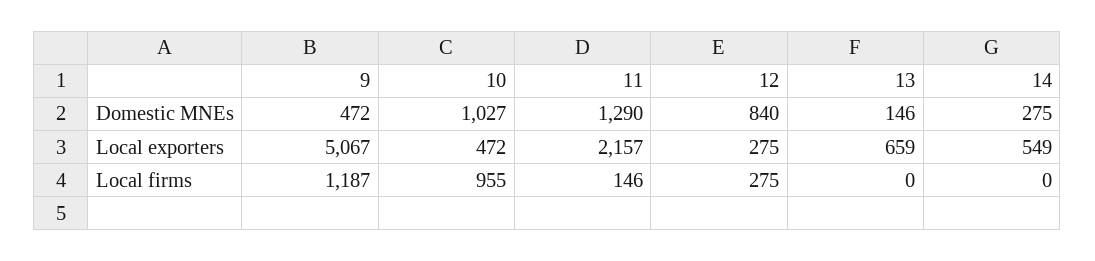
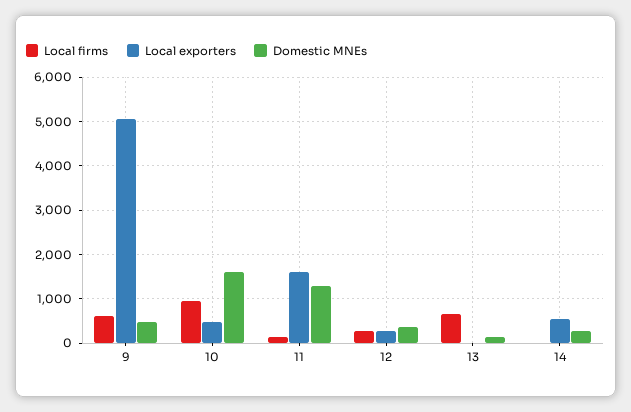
Domestic MNEs, 10: 1027 -> 1600
Domestic MNEs, 12: 840 -> 400
Local exporters, 11: 2157 -> 1600
Local exporters, 13: 659 -> 0
Local firms, 9: 1187 -> 600
Local firms, 13: 0 -> 600

